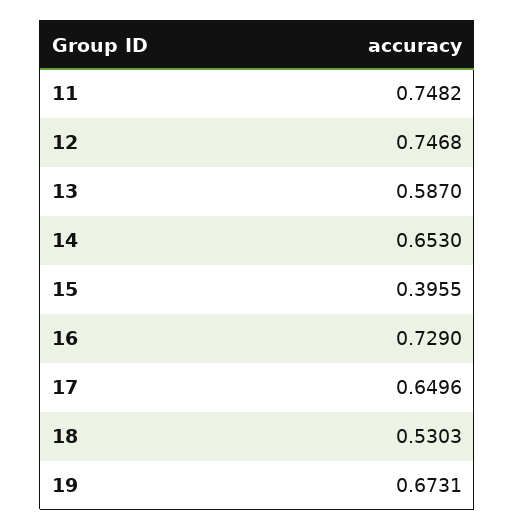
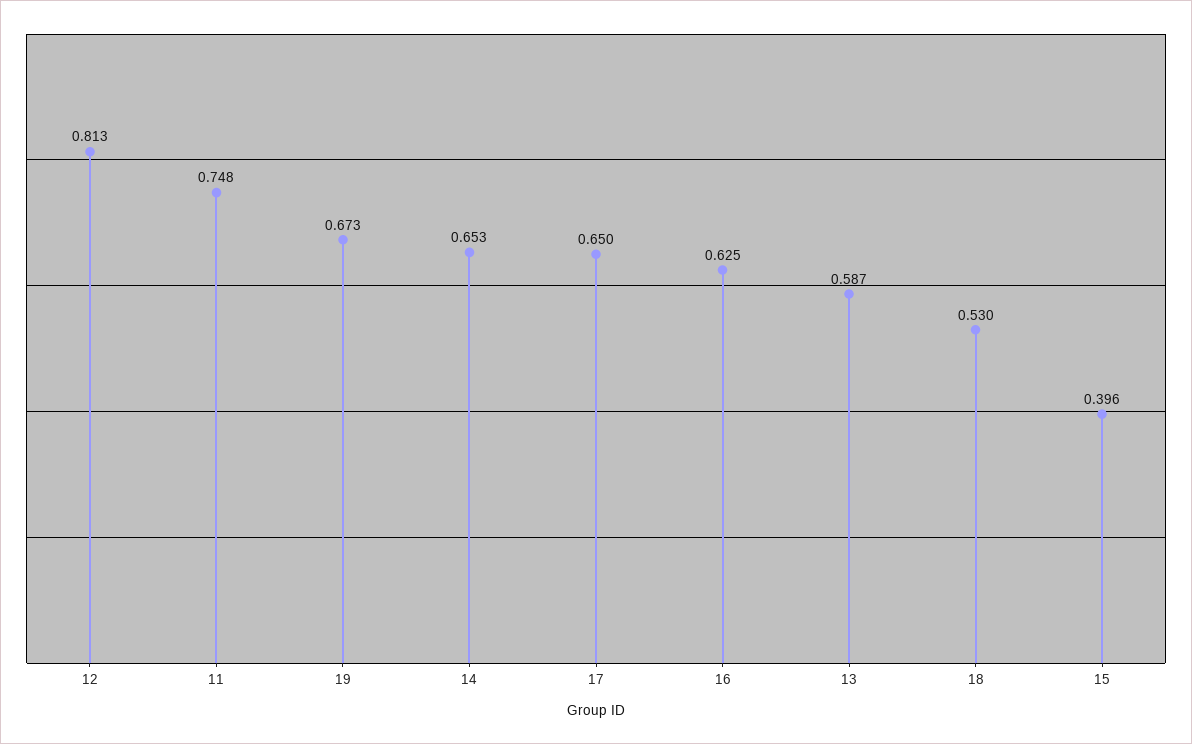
12: 0.7468 -> 0.813
16: 0.729 -> 0.625

